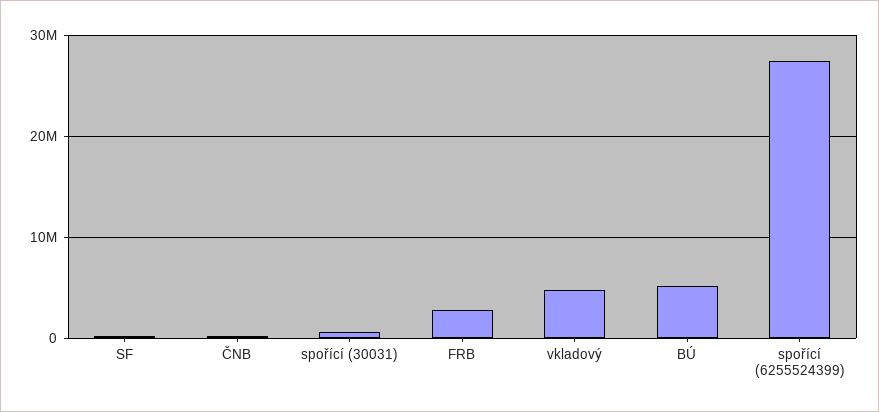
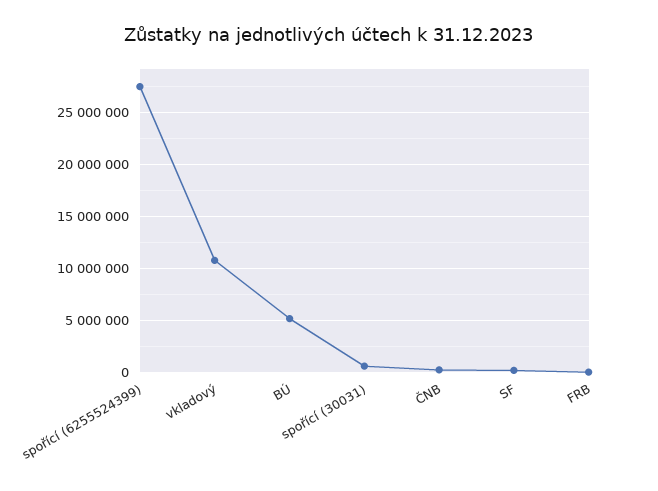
FRB: 3000000 -> 0
vkladový: 5000000 -> 11000000

